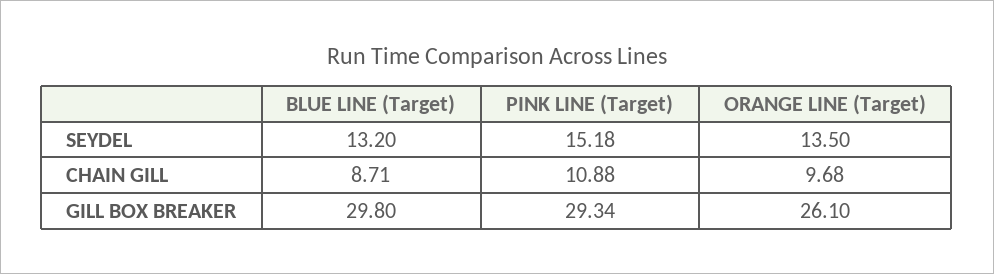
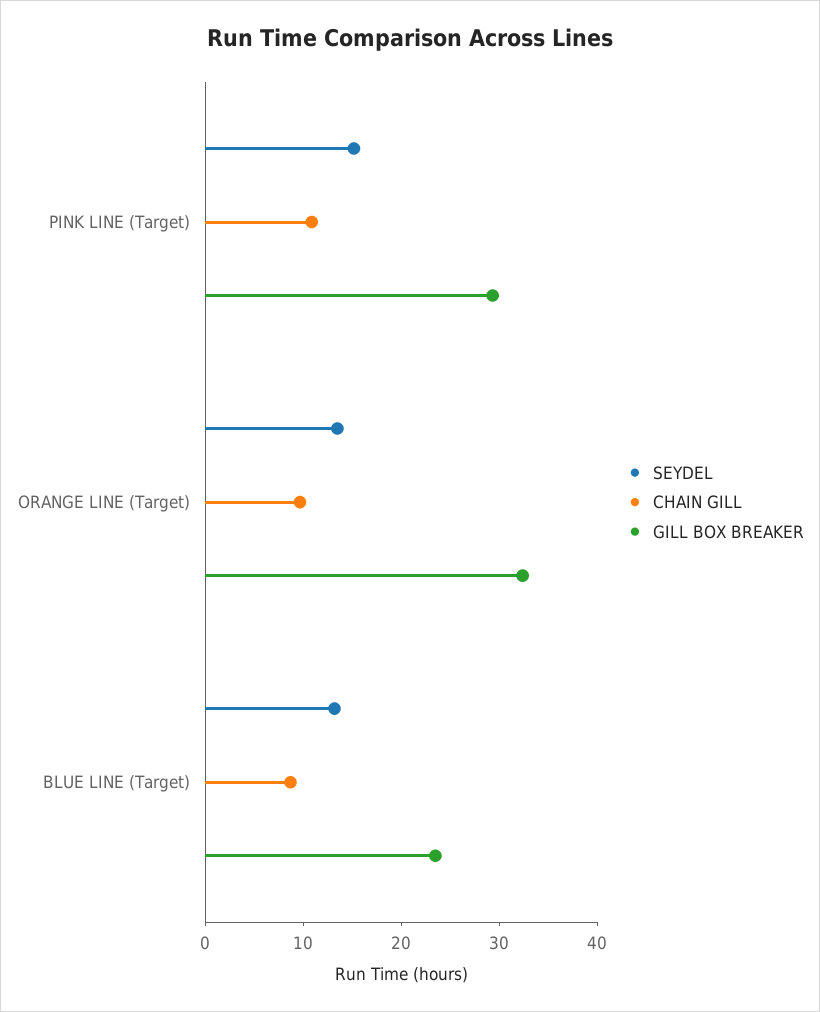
GILL BOX BREAKER, BLUE LINE (Target): 29.8 -> 24
GILL BOX BREAKER, ORANGE LINE (Target): 26.1 -> 32

